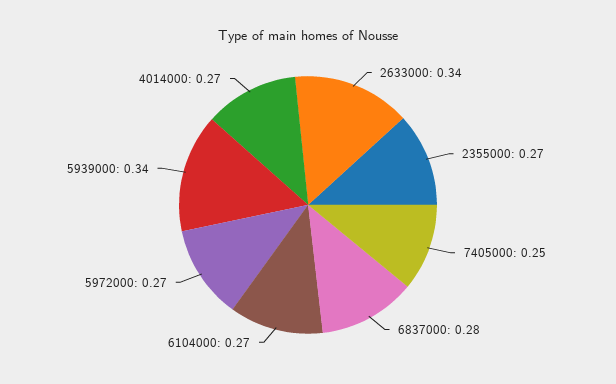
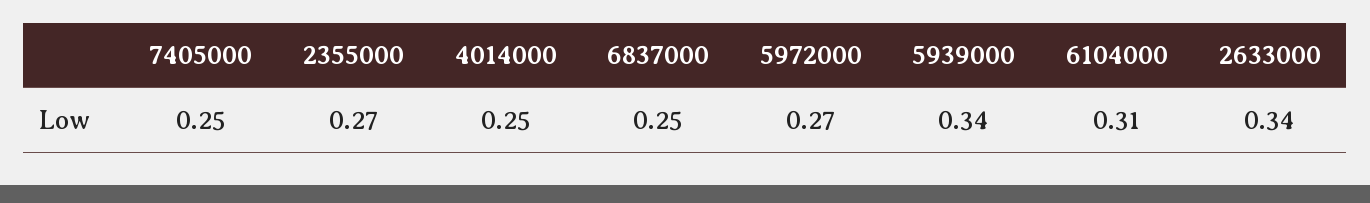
6837000: 0.28 -> 0.25
6104000: 0.27 -> 0.31
4014000: 0.27 -> 0.25

